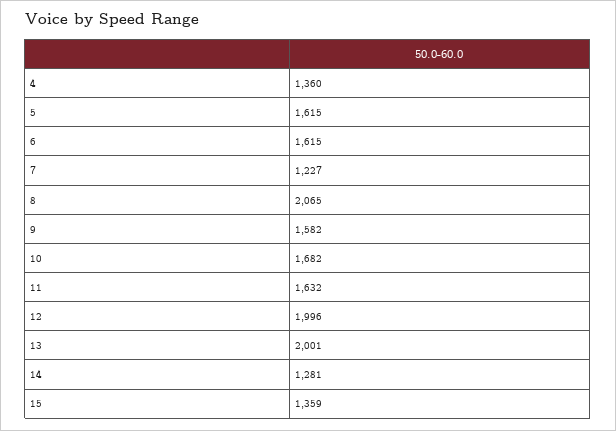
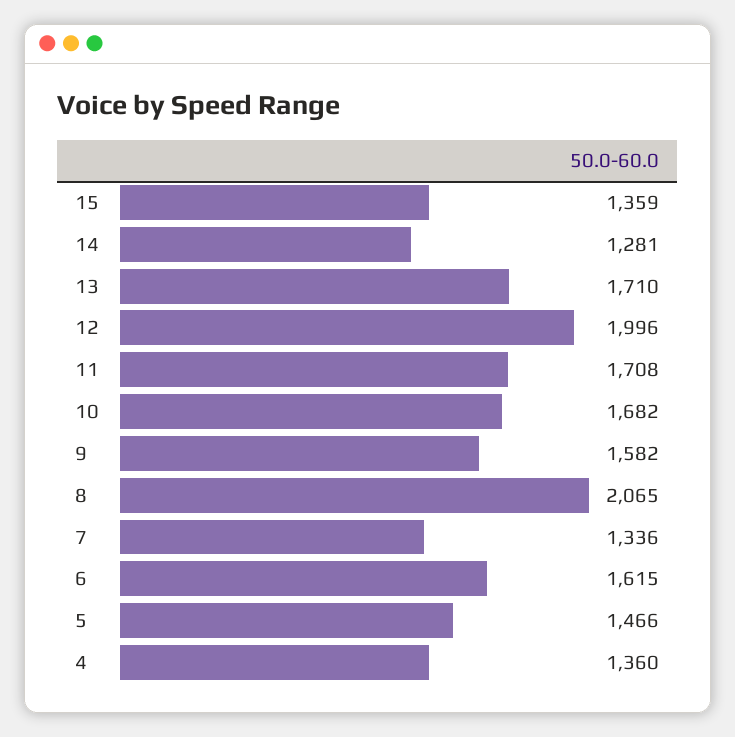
5: 1615 -> 1466
7: 1227 -> 1336
11: 1632 -> 1708
13: 2001 -> 1710

